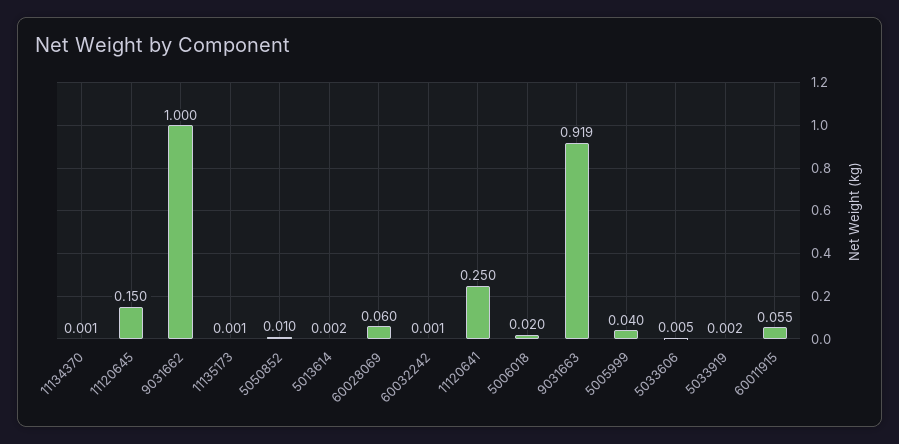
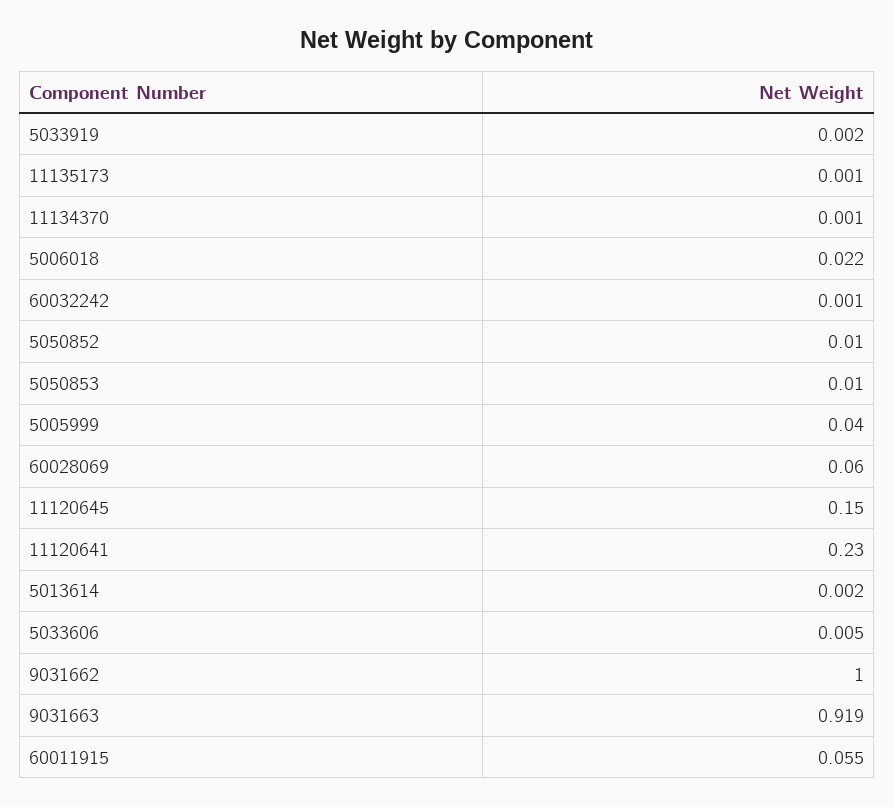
11120641: 0.25 -> 0.23
5006018: 0.02 -> 0.022
5050853: none -> 0.01

